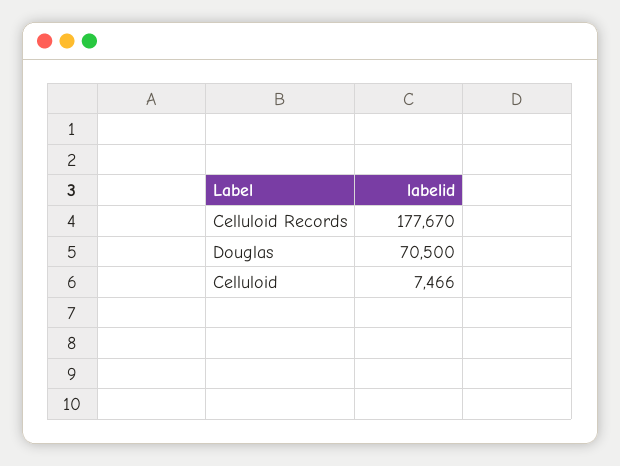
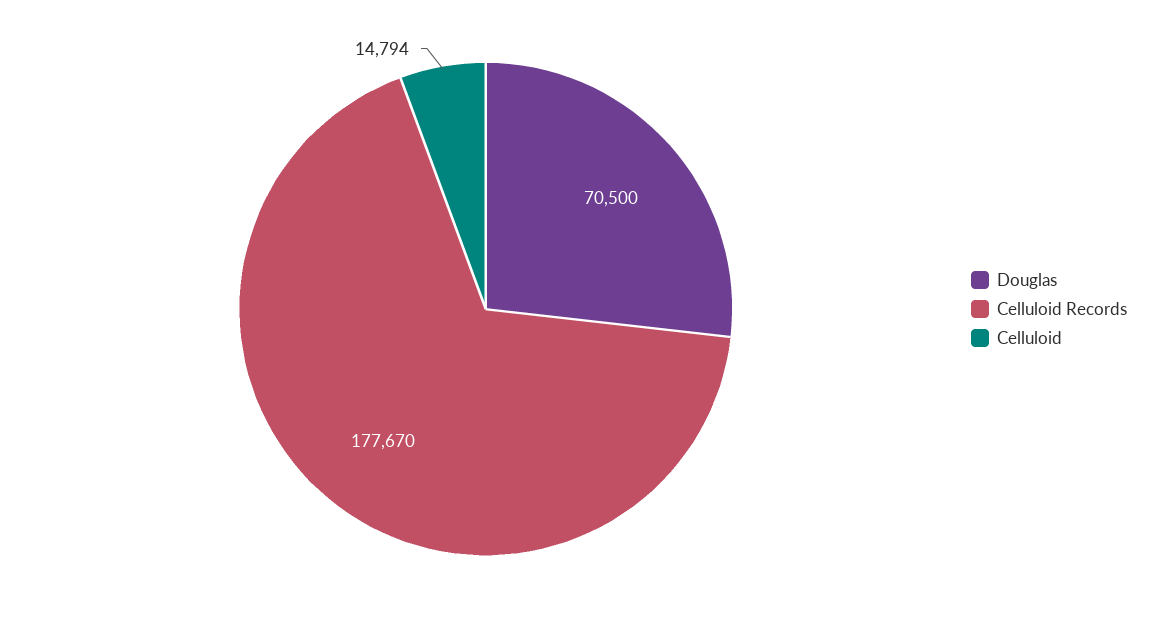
Celluloid: 7466 -> 14794

